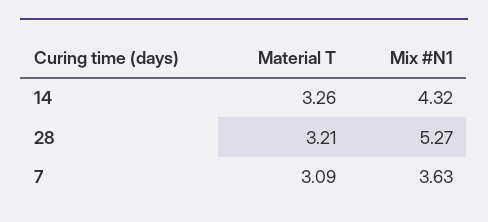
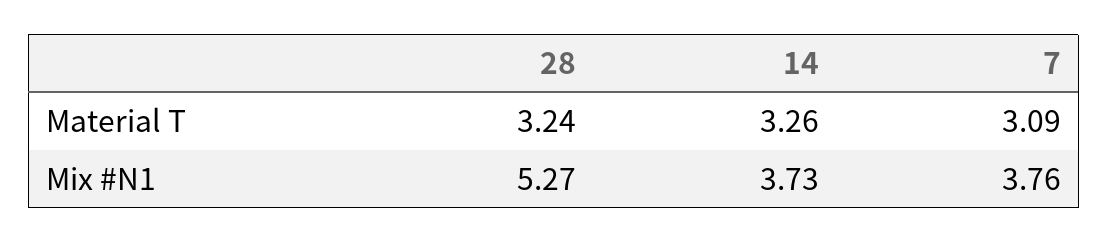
Mix #N1, 14: 4.32 -> 3.73
Material T, 28: 3.21 -> 3.24
Mix #N1, 7: 3.63 -> 3.76

